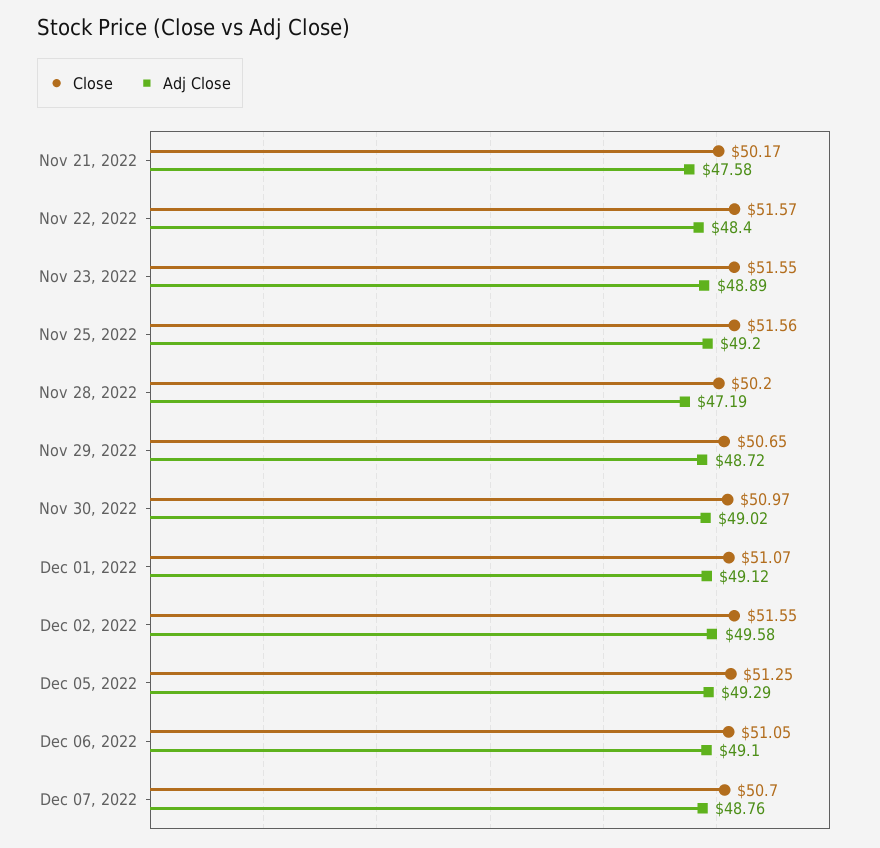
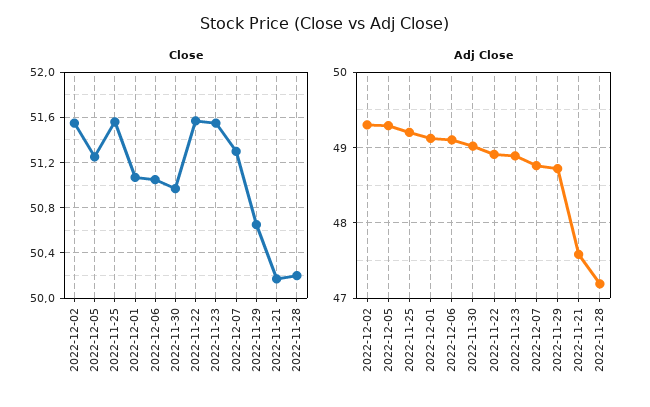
Adj Close, Nov 22, 2022: 48.4 -> 48.9
Adj Close, Dec 02, 2022: 49.58 -> 49.3
Close, Dec 07, 2022: 50.7 -> 51.3

